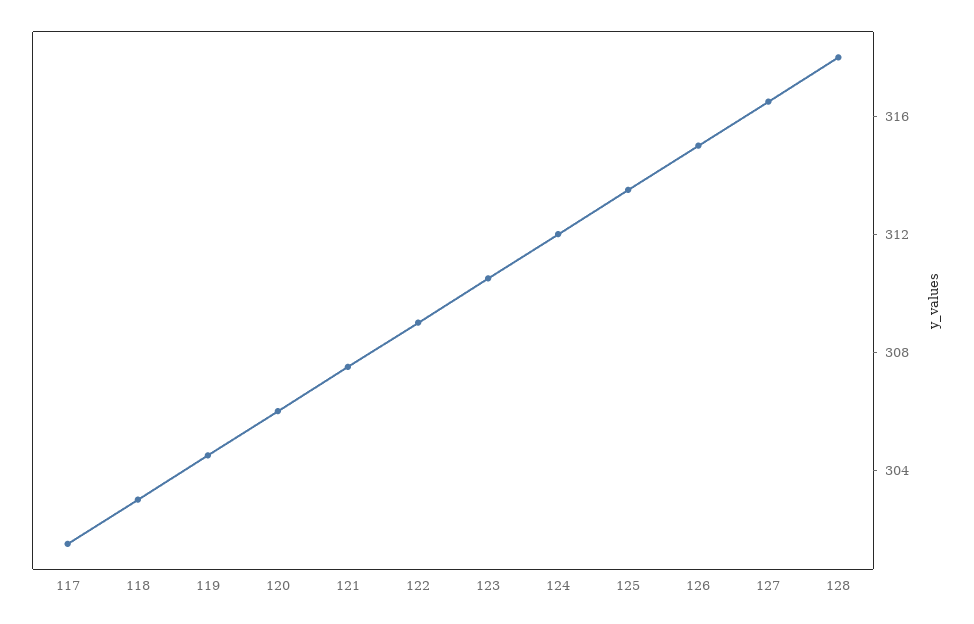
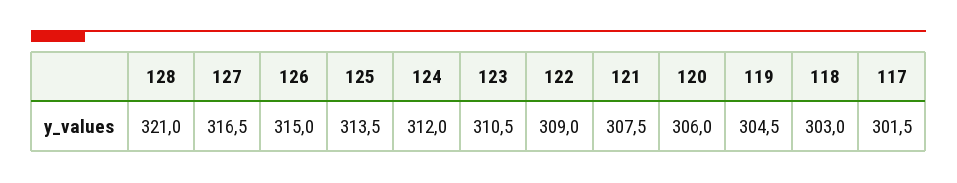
128: 318 -> 321

